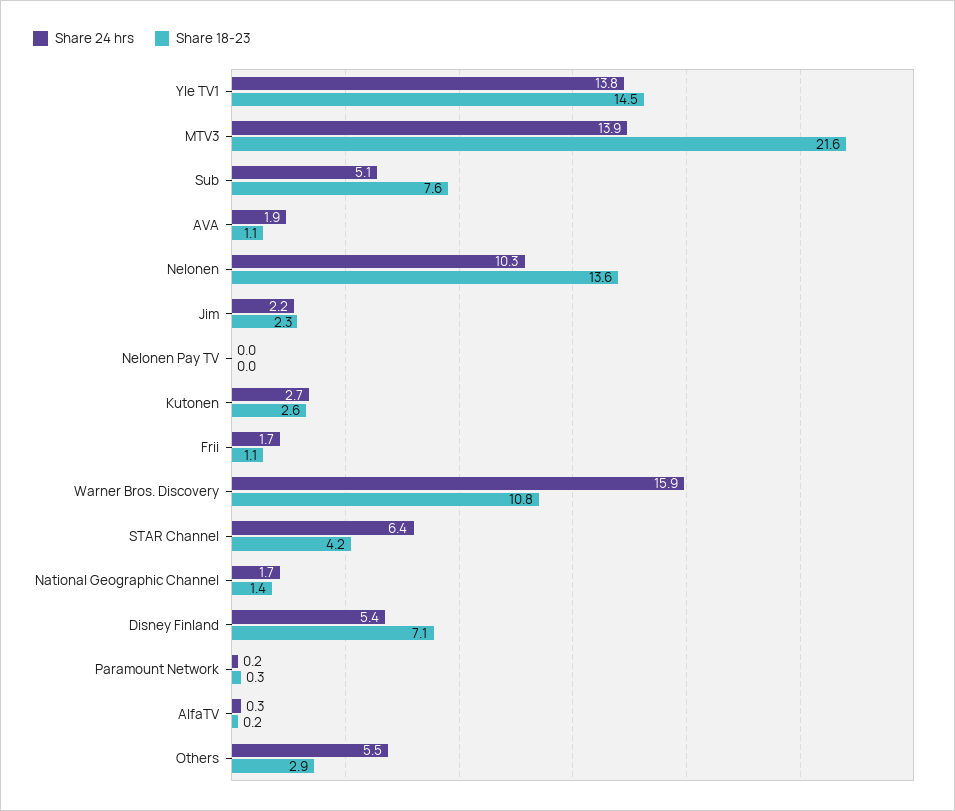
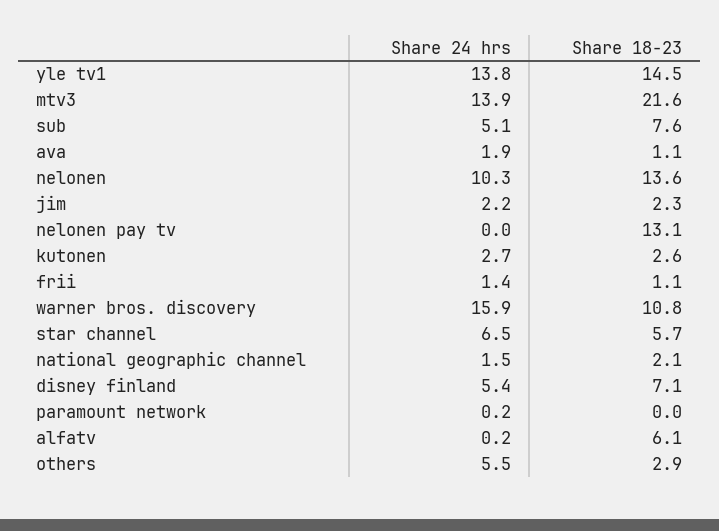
Share 18-23, Nelonen Pay TV: 0 -> 13.1
Share 24 hrs, Frii: 1.7 -> 1.4
Share 24 hrs, STAR Channel: 6.4 -> 6.5
Share 18-23, STAR Channel: 4.2 -> 5.7
Share 24 hrs, National Geographic Channel: 1.7 -> 1.5
Share 18-23, National Geographic Channel: 1.4 -> 2.1
Share 18-23, Paramount Network: 0.3 -> 0
Share 24 hrs, AlfaTV: 0.3 -> 0.2
Share 18-23, AlfaTV: 0.2 -> 6.1

